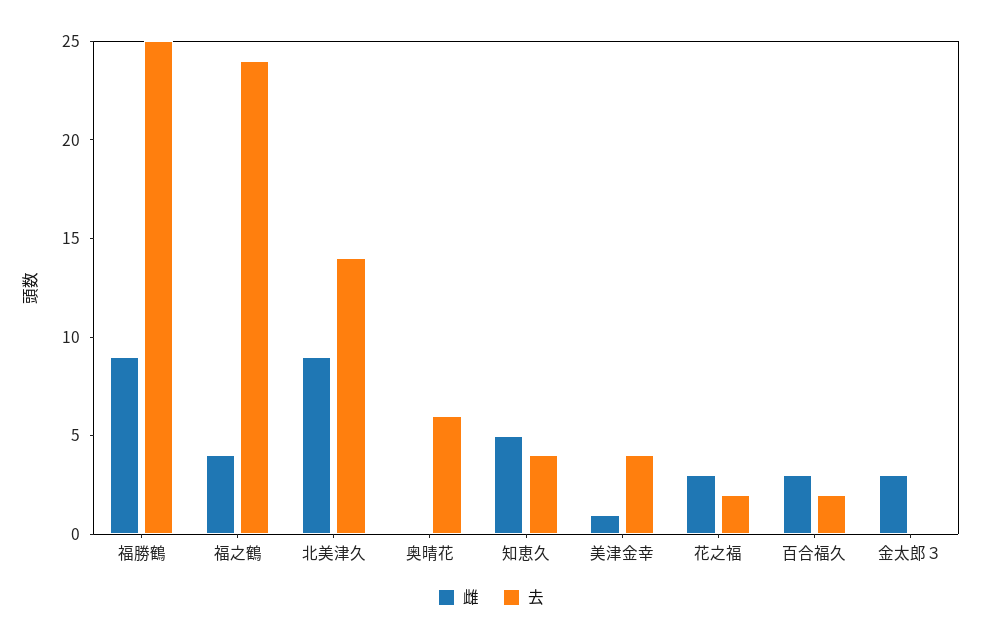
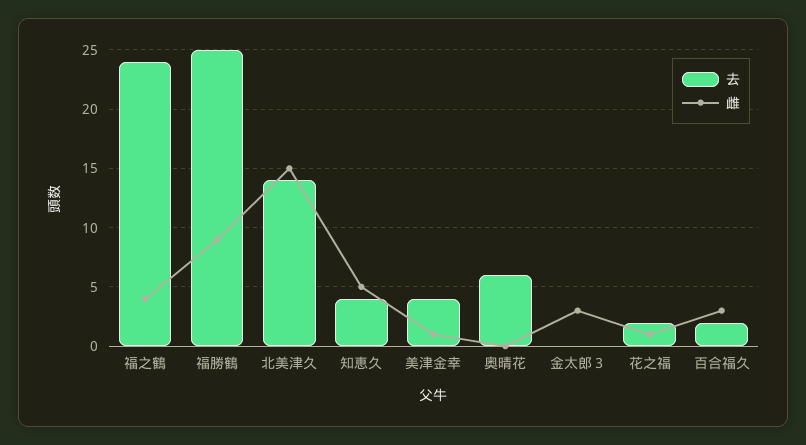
雌, 北美津久: 9 -> 15
雌, 花之福: 3 -> 1

